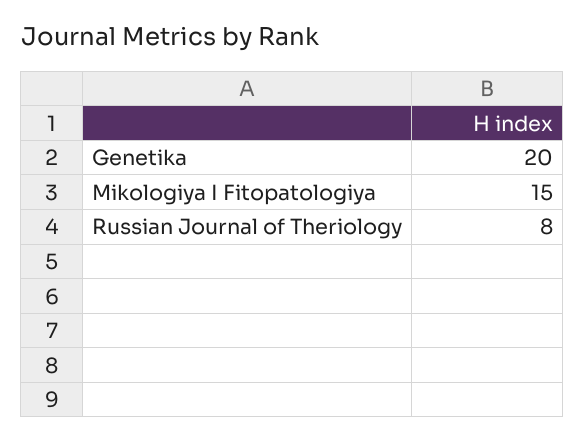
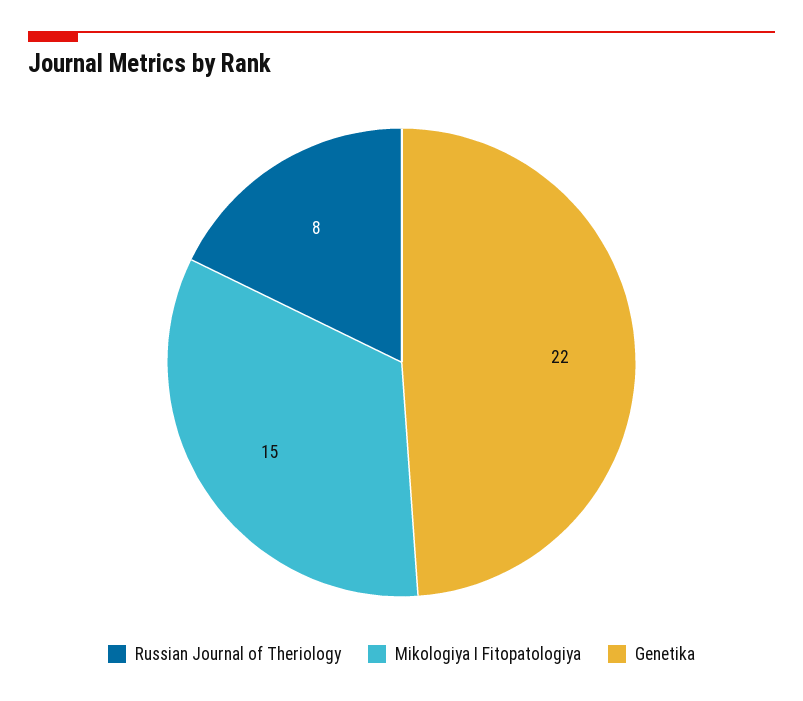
Genetika: 20 -> 22

